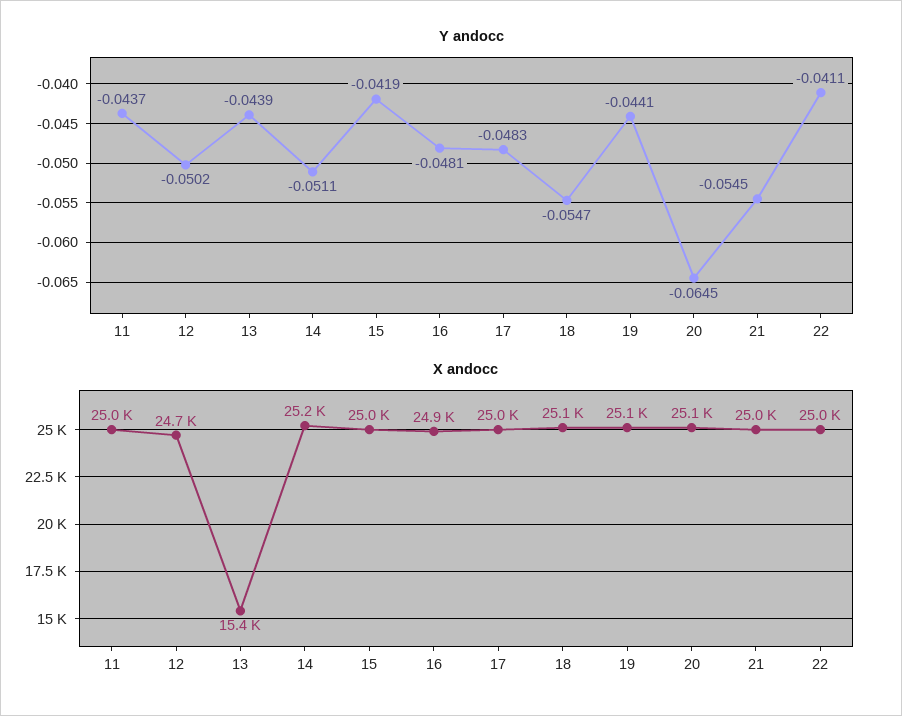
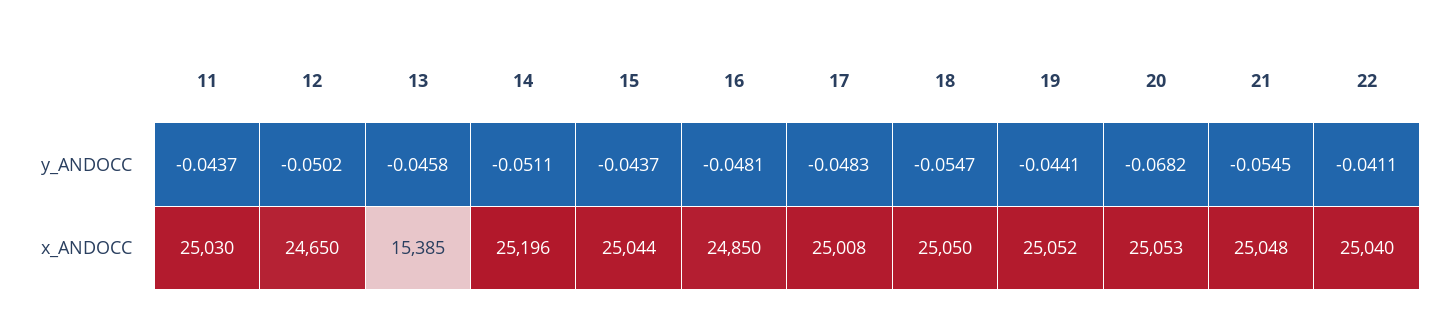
Y andocc, 13: -0.0439 -> -0.0458
Y andocc, 15: -0.0419 -> -0.0437
Y andocc, 20: -0.0645 -> -0.0682

